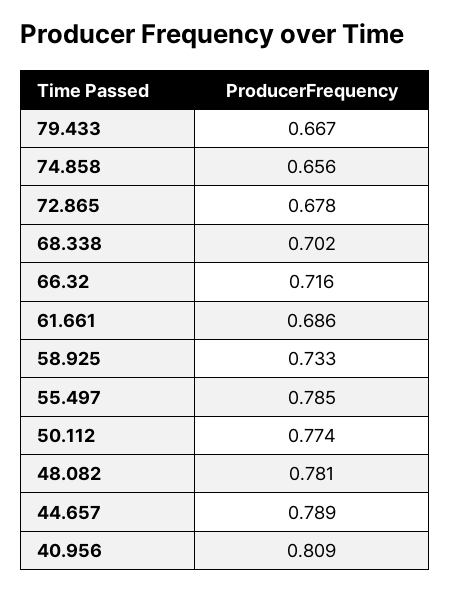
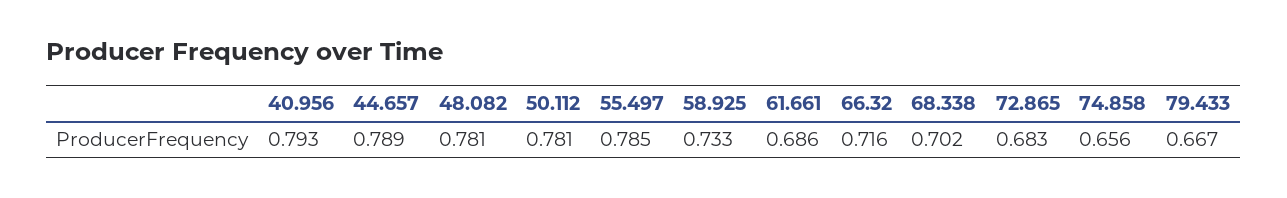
72.865: 0.678 -> 0.683
50.112: 0.774 -> 0.781
40.956: 0.809 -> 0.793

